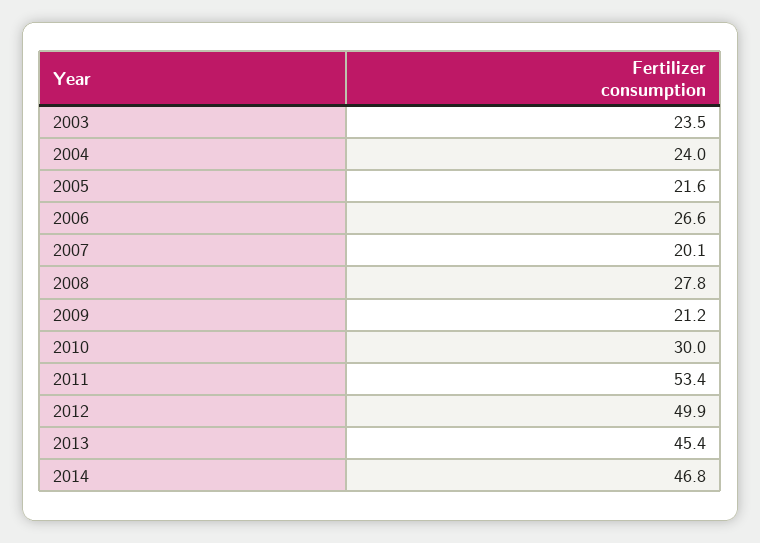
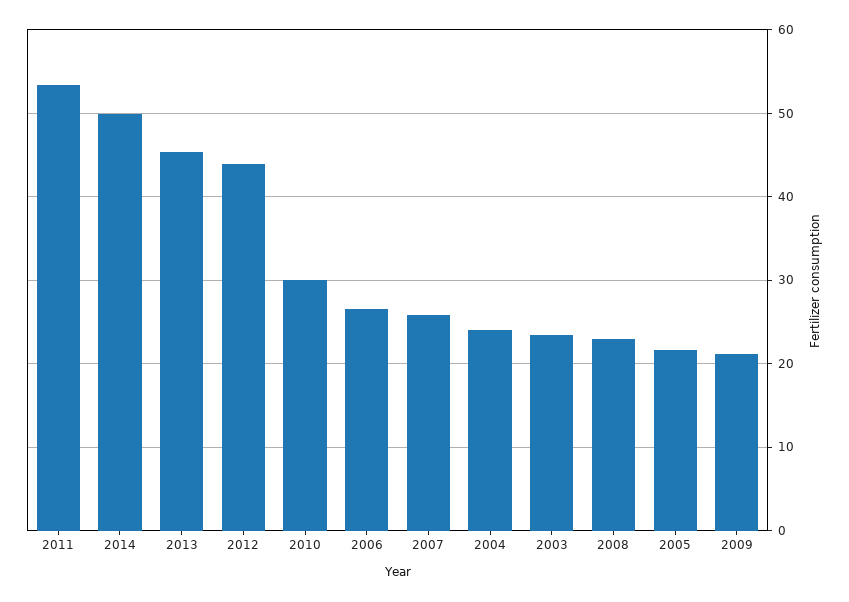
2007: 20.1 -> 26
2008: 27.8 -> 23
2012: 49.9 -> 44
2014: 46.8 -> 50

